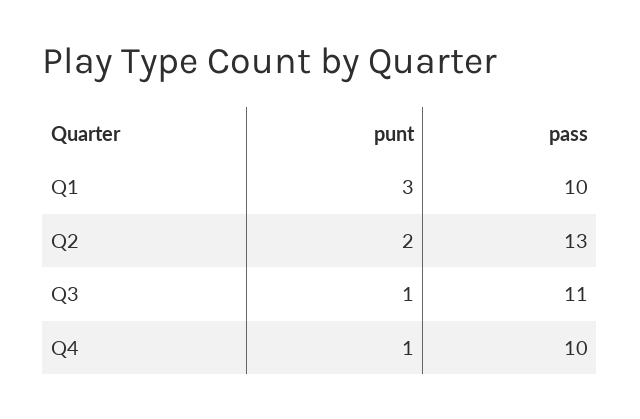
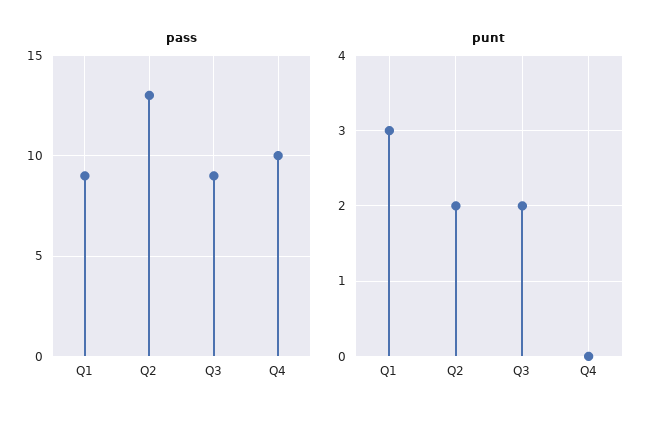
pass, Q1: 10 -> 9
punt, Q3: 1 -> 2
pass, Q3: 11 -> 9
punt, Q4: 1 -> 0

